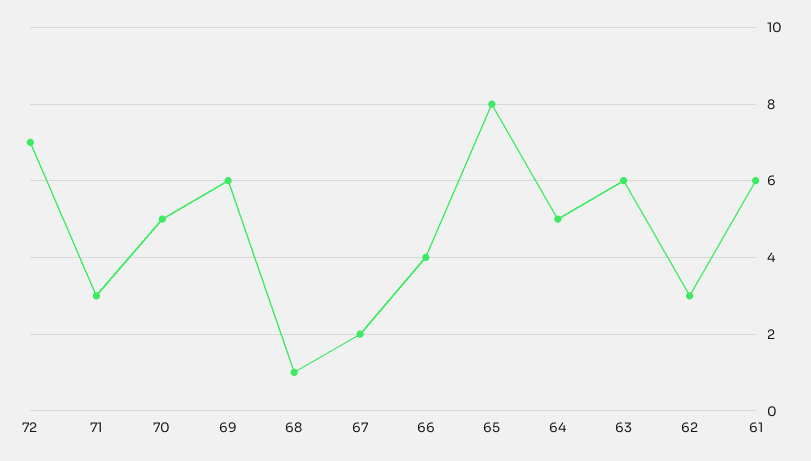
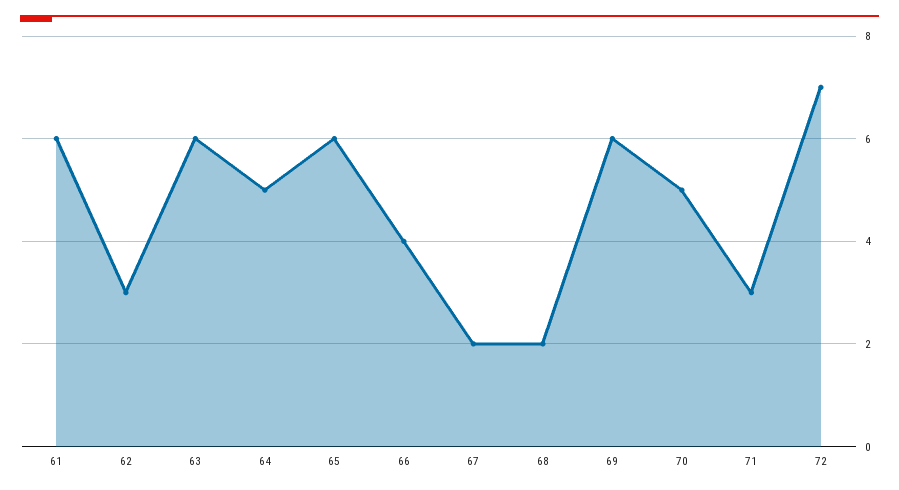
68: 1 -> 2
65: 8 -> 6

